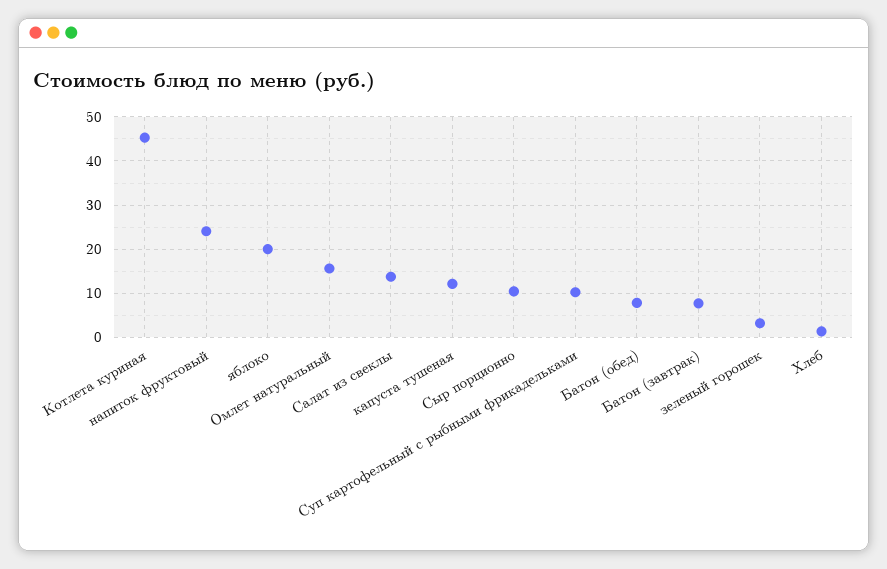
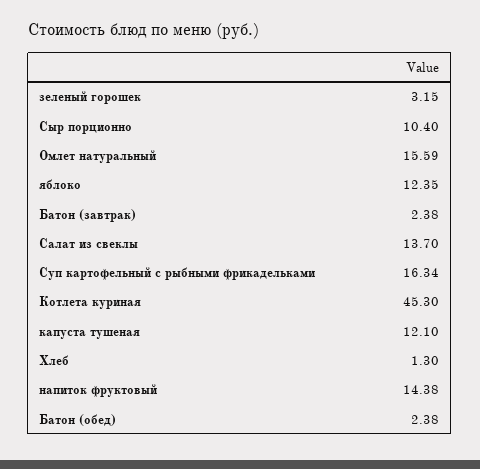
напиток фруктовый: 24 -> 14.38
яблоко: 20 -> 12.35
Суп картофельный с рыбными фрикадельками: 10 -> 16.34
Батон (обед): 8 -> 2.38
Батон (завтрак): 8 -> 2.38

